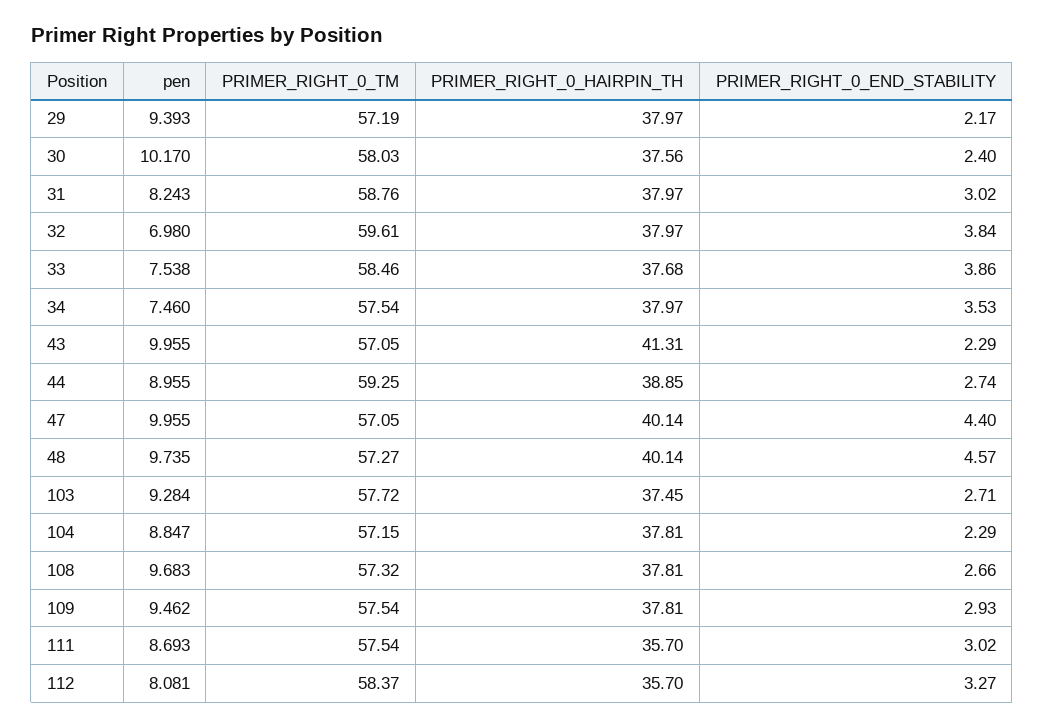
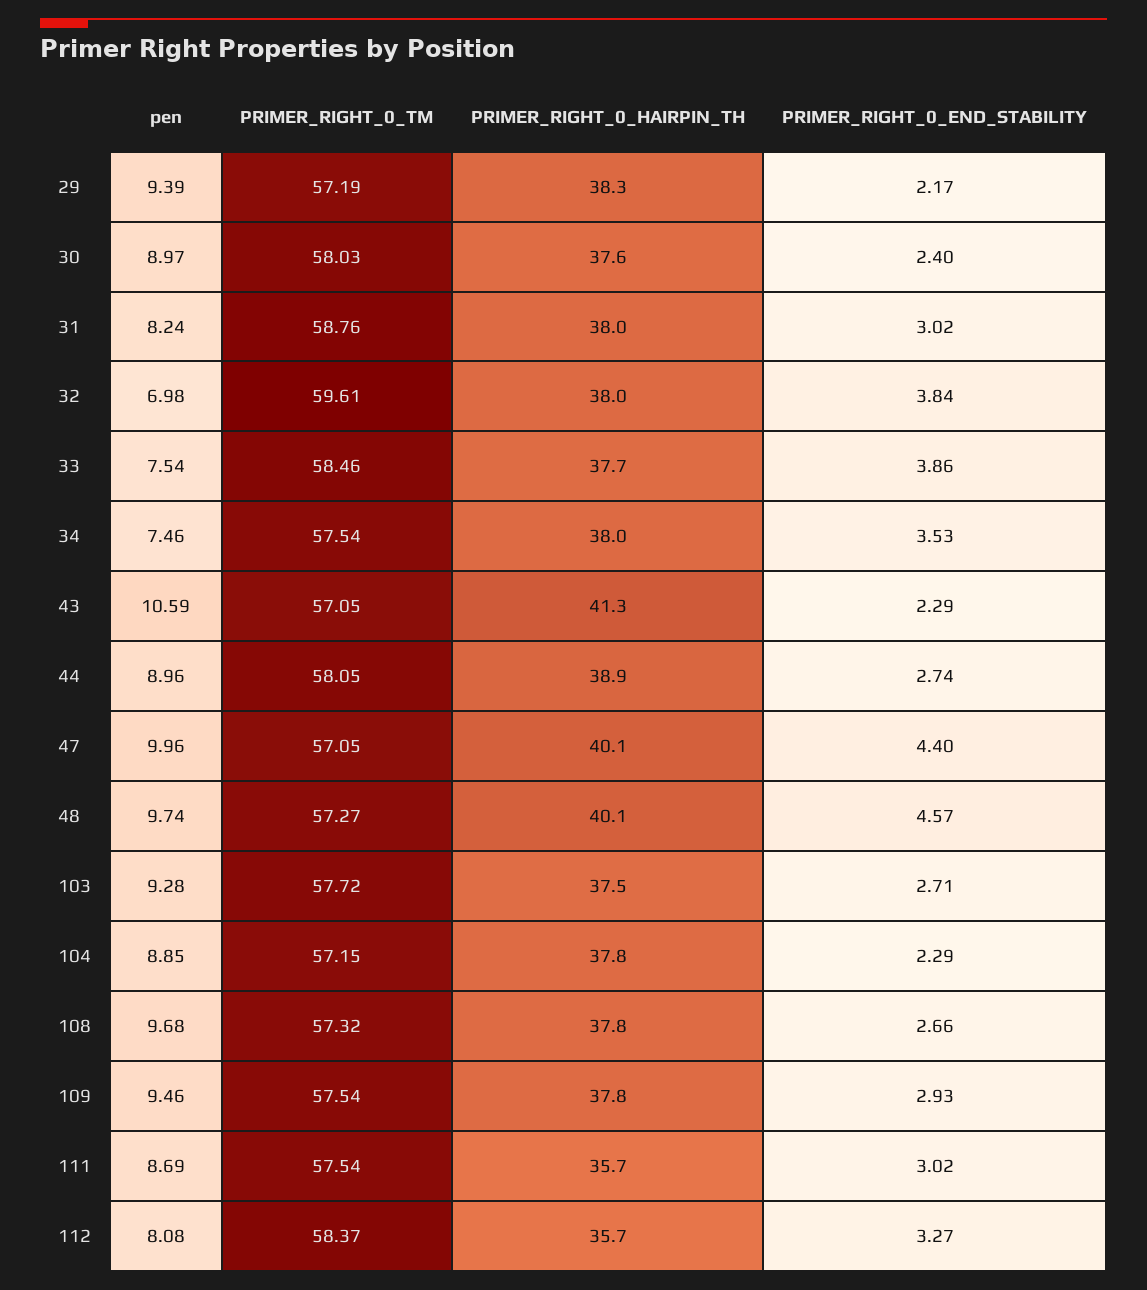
PRIMER_RIGHT_0_HAIRPIN_TH, 29: 37.97 -> 38.3
pen, 30: 10.17 -> 8.97
pen, 43: 9.955 -> 10.59
PRIMER_RIGHT_0_TM, 44: 59.25 -> 58.05

